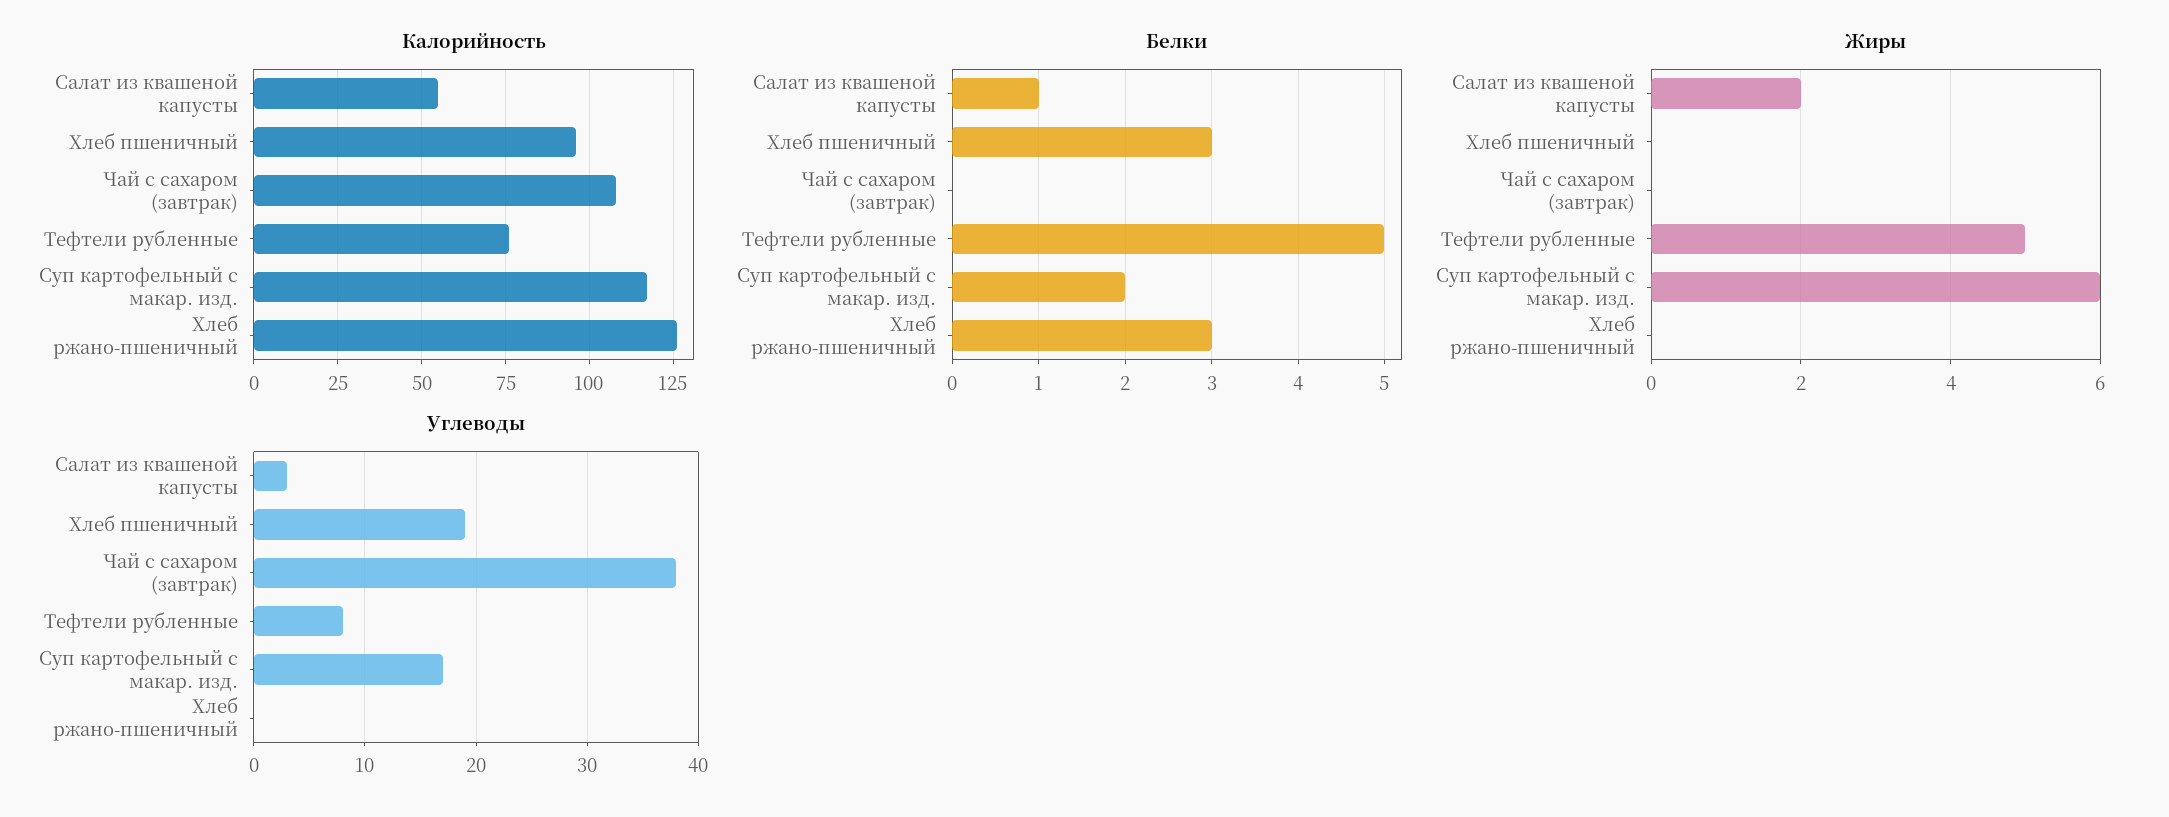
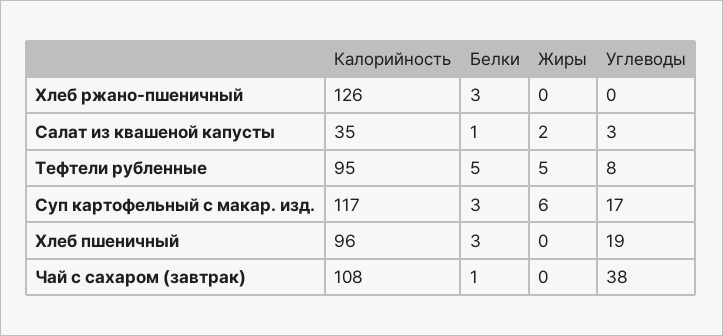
Калорийность, Салат из квашеной капусты: 55 -> 35
Калорийность, Тефтели рубленные: 75 -> 95
Белки, Чай с сахаром (завтрак): 0 -> 1
Белки, Суп картофельный с макар. изд.: 2 -> 3

